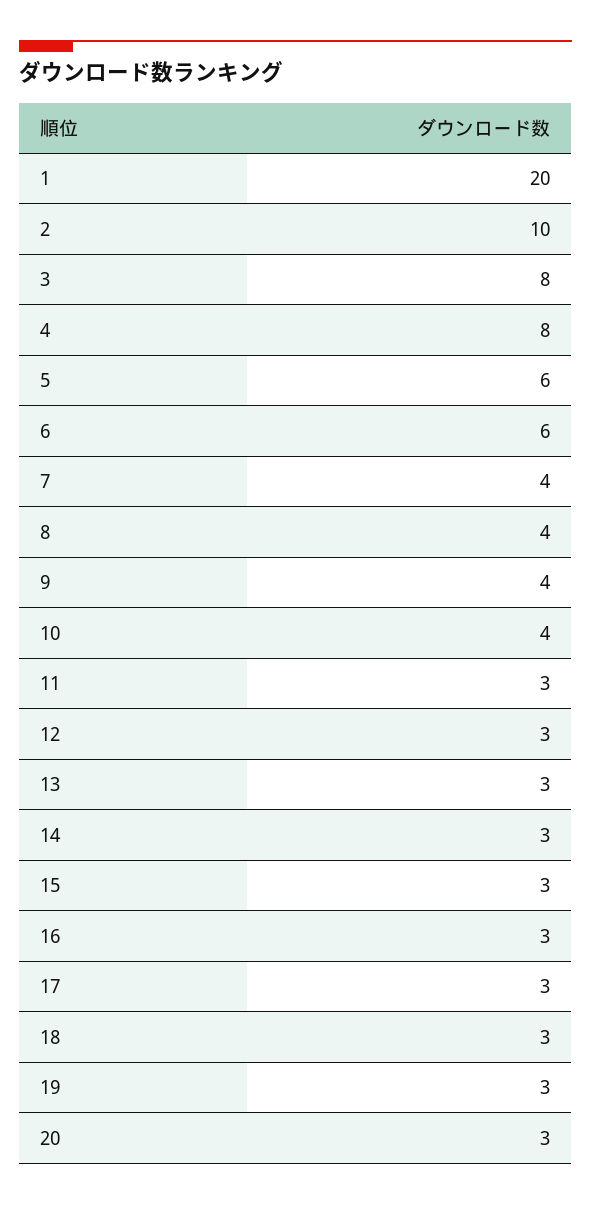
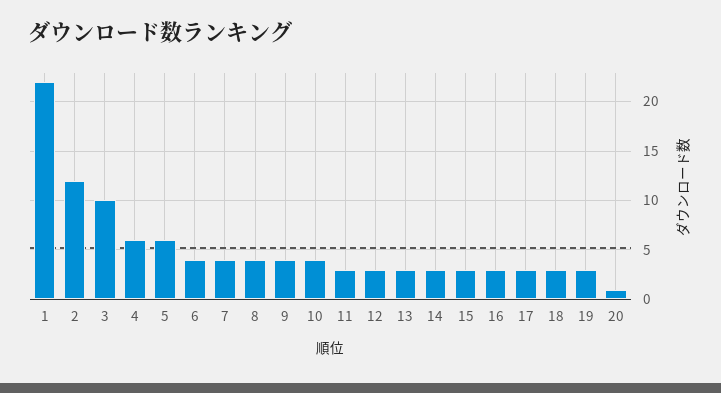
1: 20 -> 22
2: 10 -> 12
3: 8 -> 10
4: 8 -> 6
6: 6 -> 4
20: 3 -> 1

